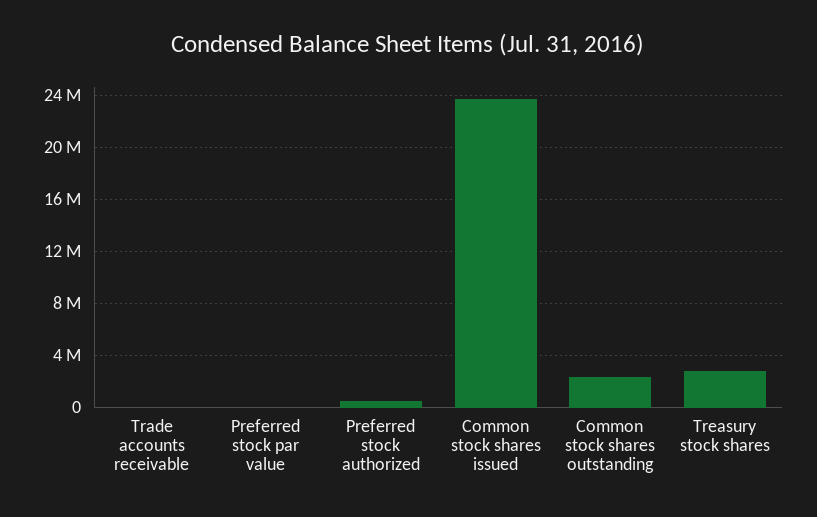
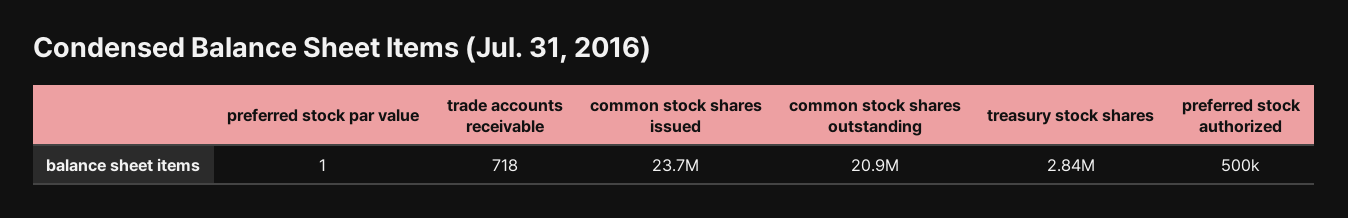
Common stock shares outstanding: 2500000 -> 20900000

